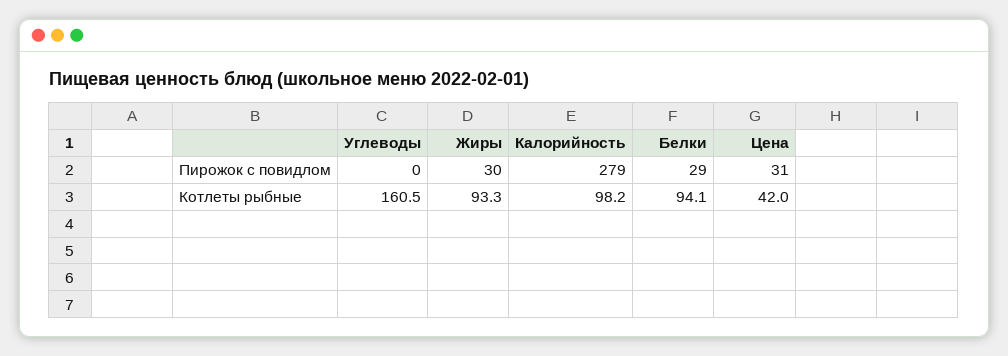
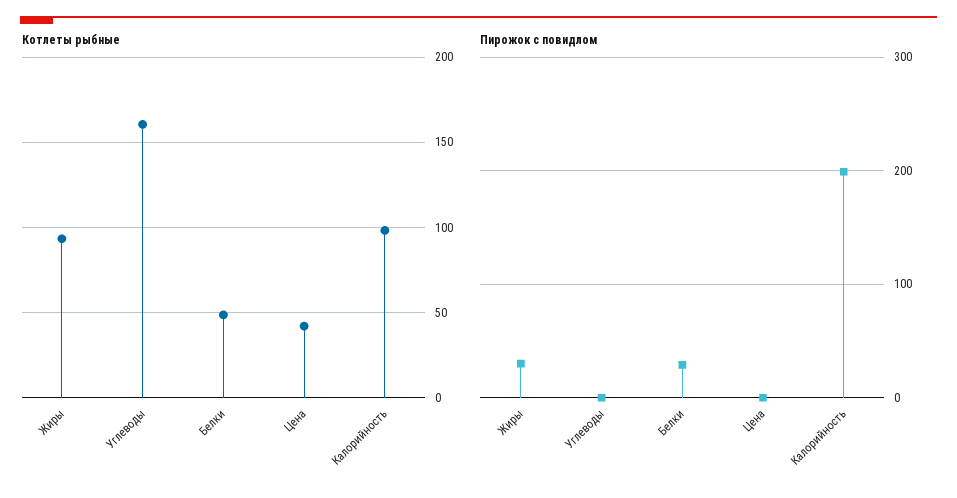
Пирожок с повидлом, Калорийность: 279 -> 200
Пирожок с повидлом, Цена: 31 -> 0
Котлеты рыбные, Белки: 94.1 -> 50

